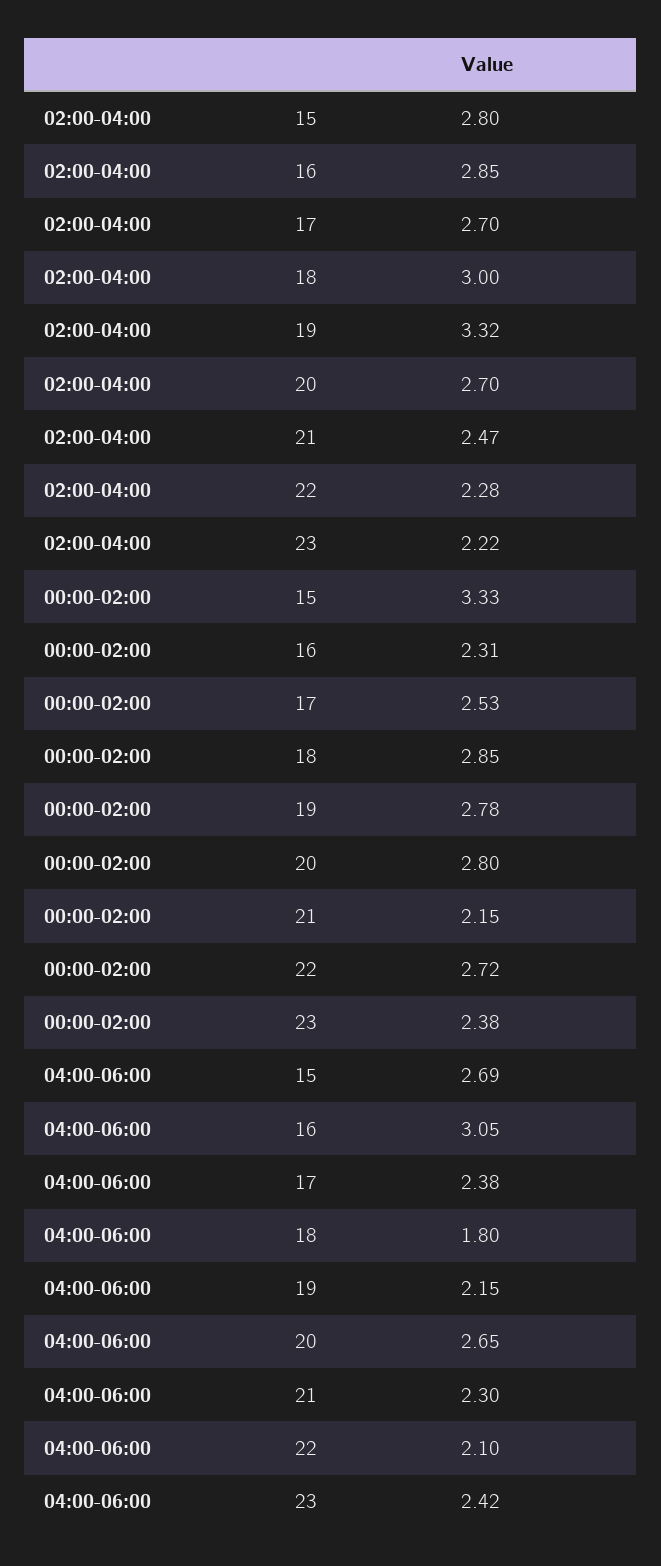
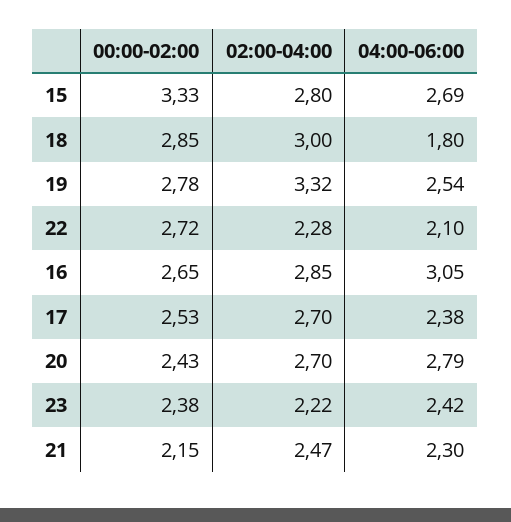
00:00-02:00, 16: 2.31 -> 2.65
00:00-02:00, 20: 2.8 -> 2.43
04:00-06:00, 19: 2.15 -> 2.54
04:00-06:00, 20: 2.65 -> 2.79

